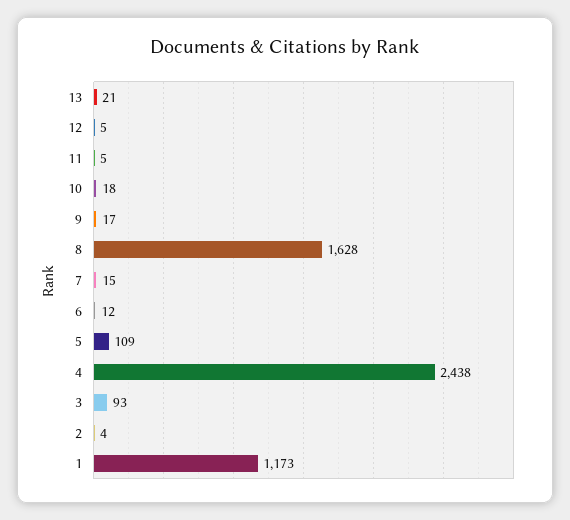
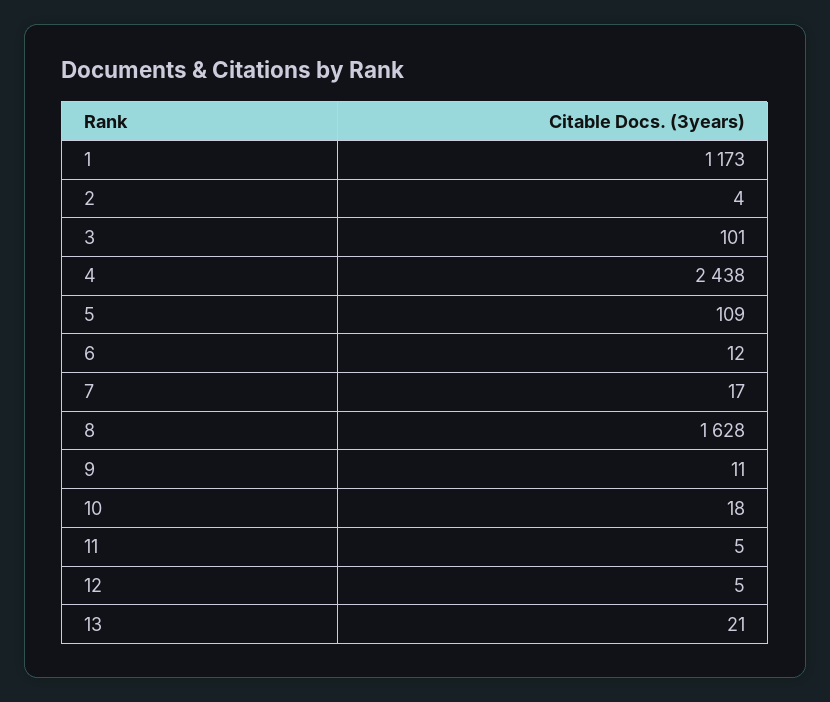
9: 17 -> 11
7: 15 -> 17
3: 93 -> 101

